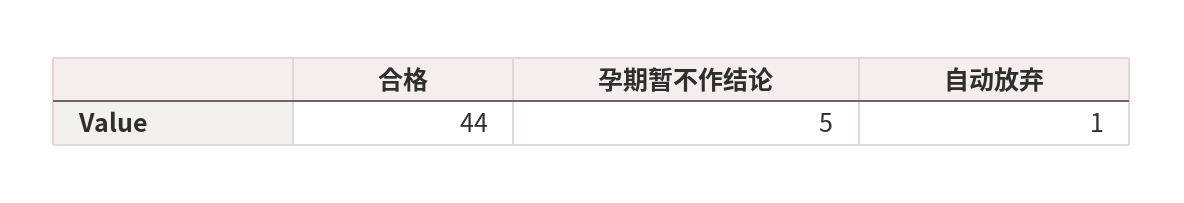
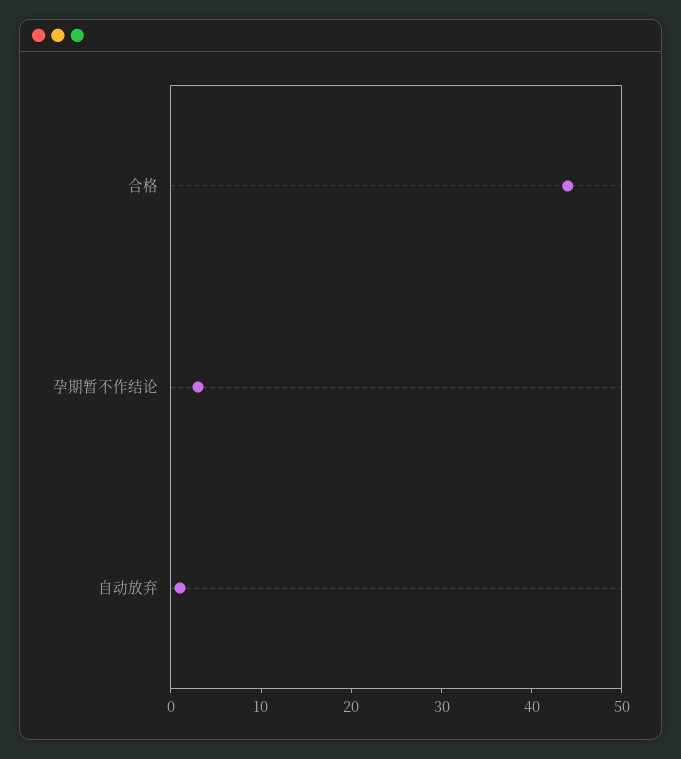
孕期暂不作结论: 5 -> 3

